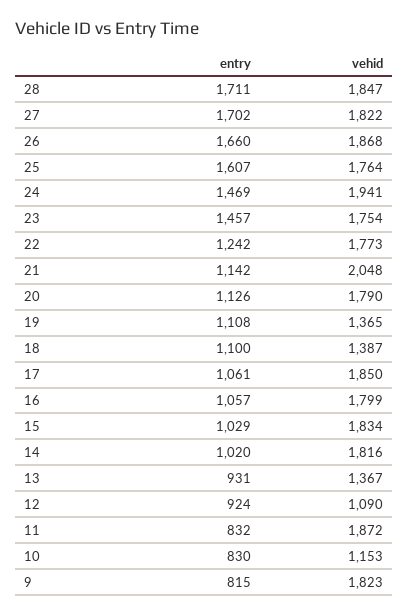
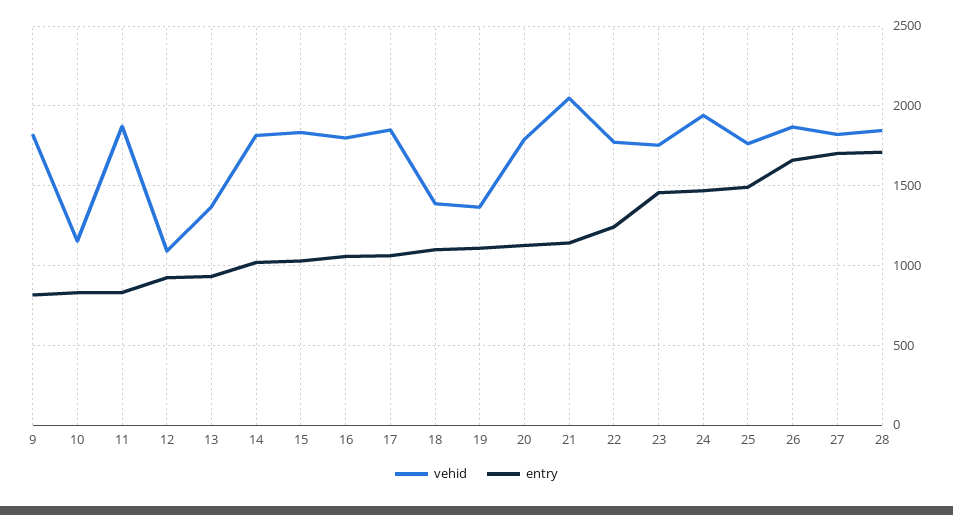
entry, 25: 1607 -> 1500

